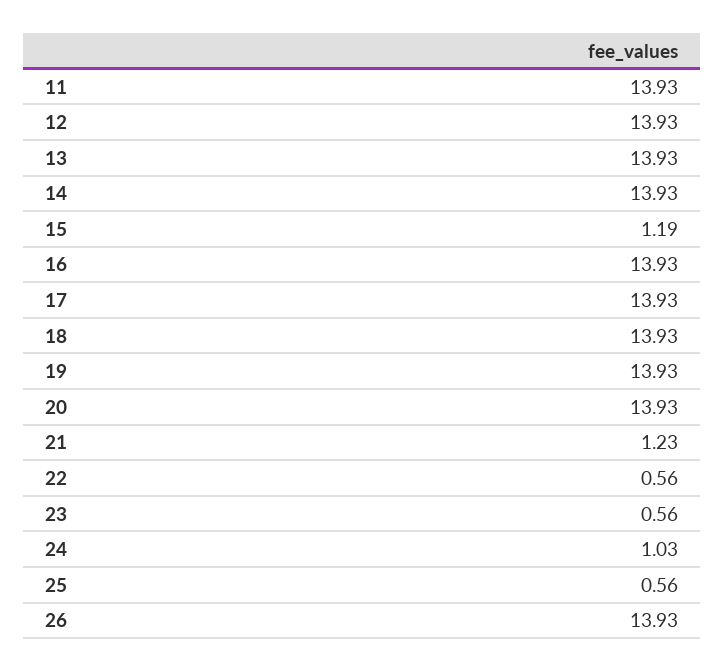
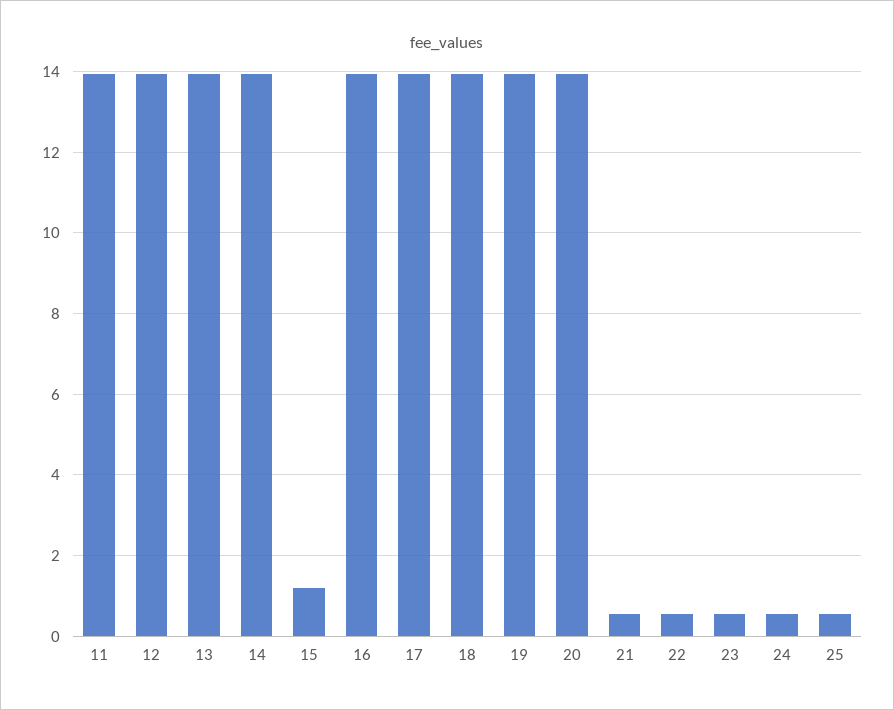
21: 1.23 -> 0.6
24: 1.03 -> 0.6
26: 13.93 -> none

